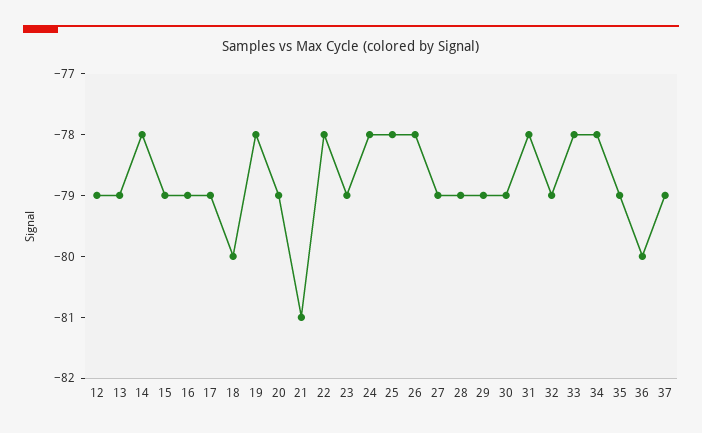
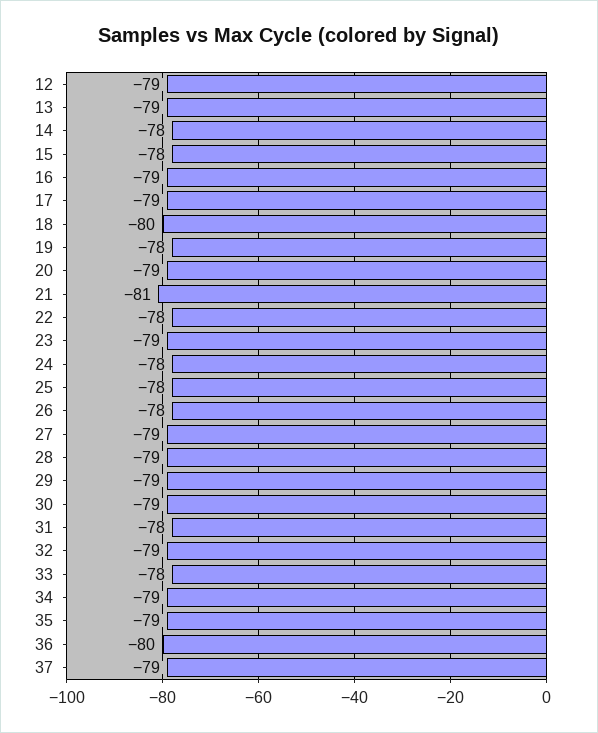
15: -79 -> -78
34: -78 -> -79

